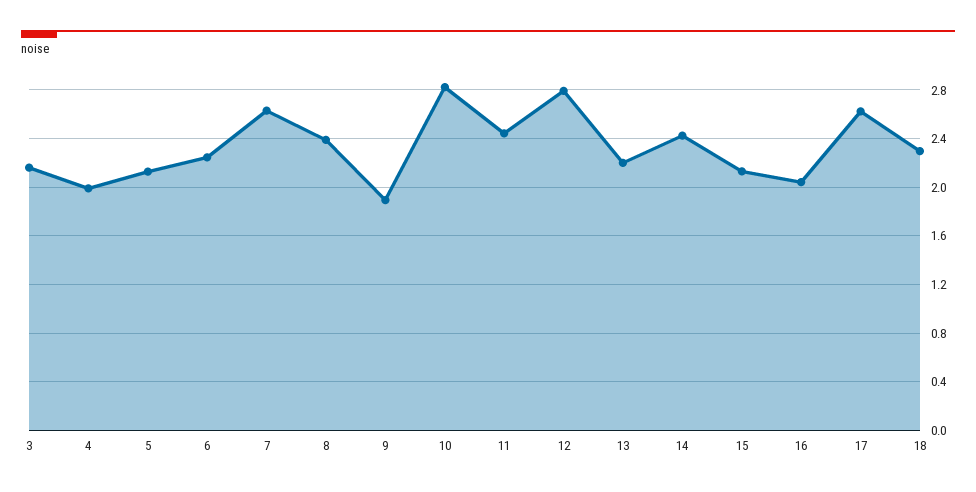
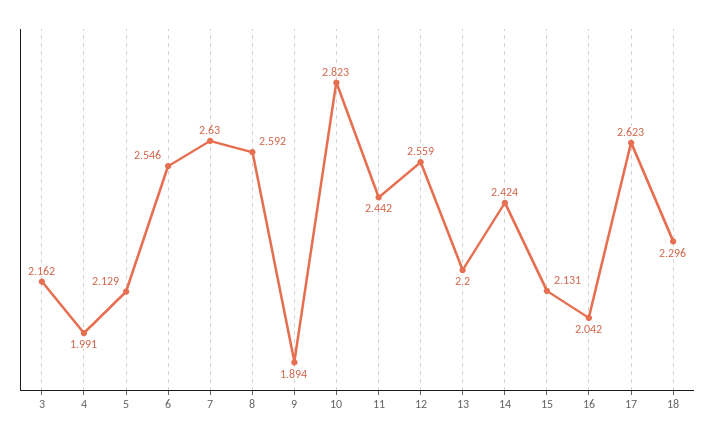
6: 2.25 -> 2.546
8: 2.4 -> 2.592
12: 2.8 -> 2.559

